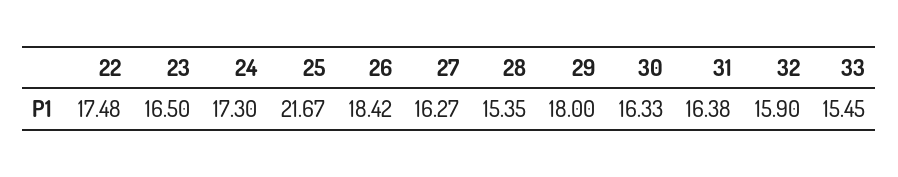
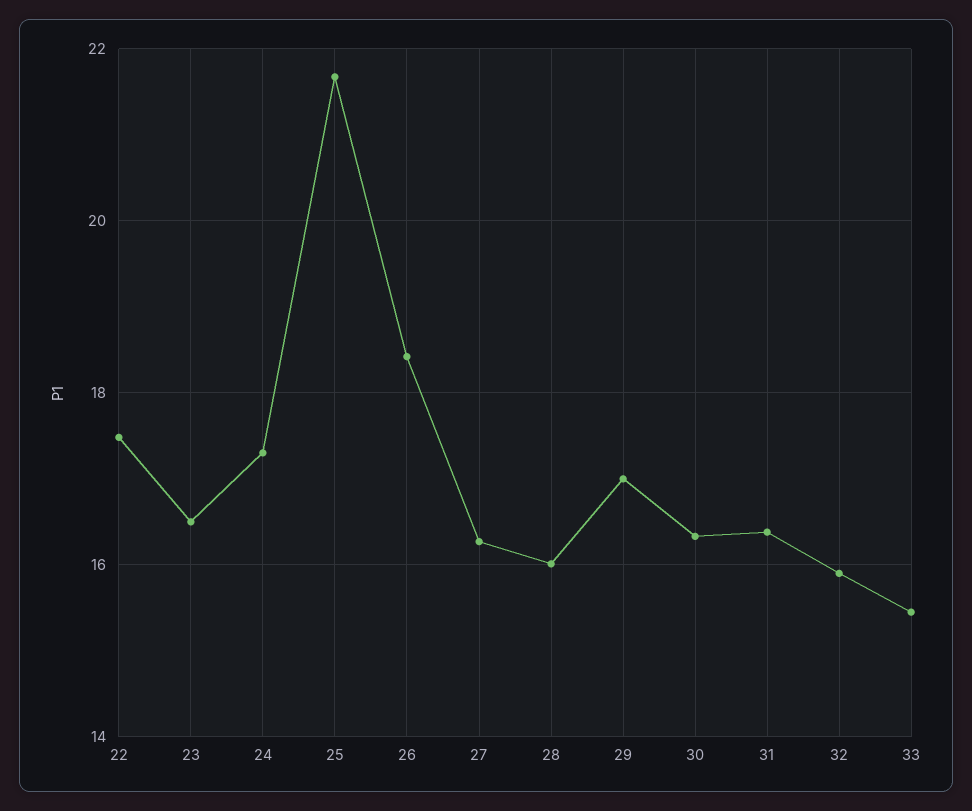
28: 15.35 -> 16
29: 18 -> 17

